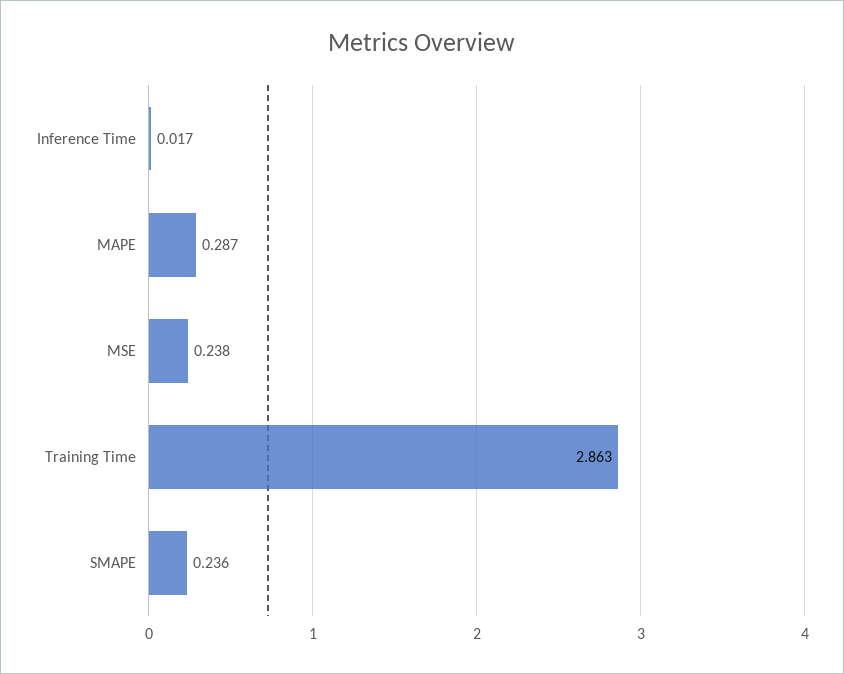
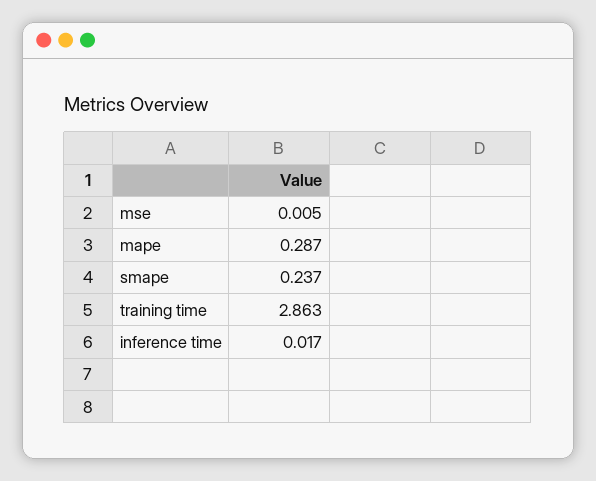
MSE: 0.238 -> 0.005
SMAPE: 0.236 -> 0.237

